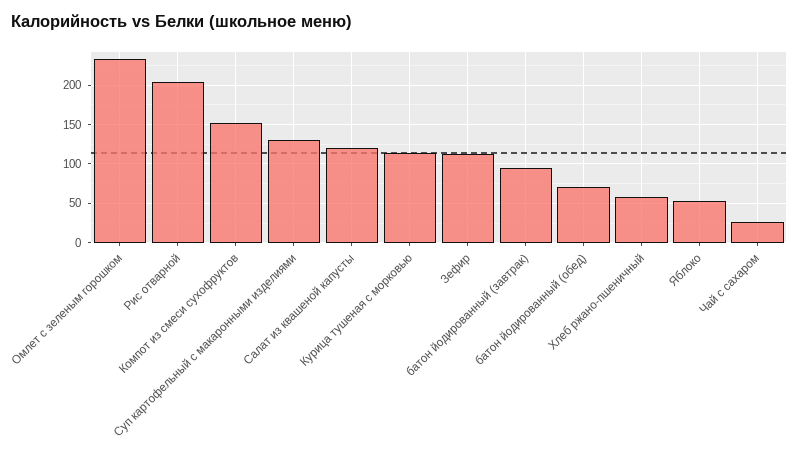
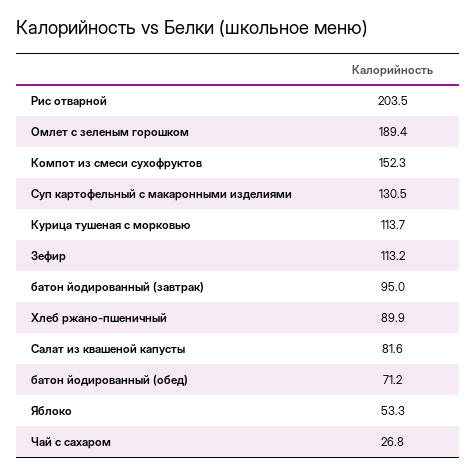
Омлет с зеленым горошком: 230 -> 189.4
Салат из квашеной капусты: 120 -> 81.6
Хлеб ржано-пшеничный: 60 -> 89.9

